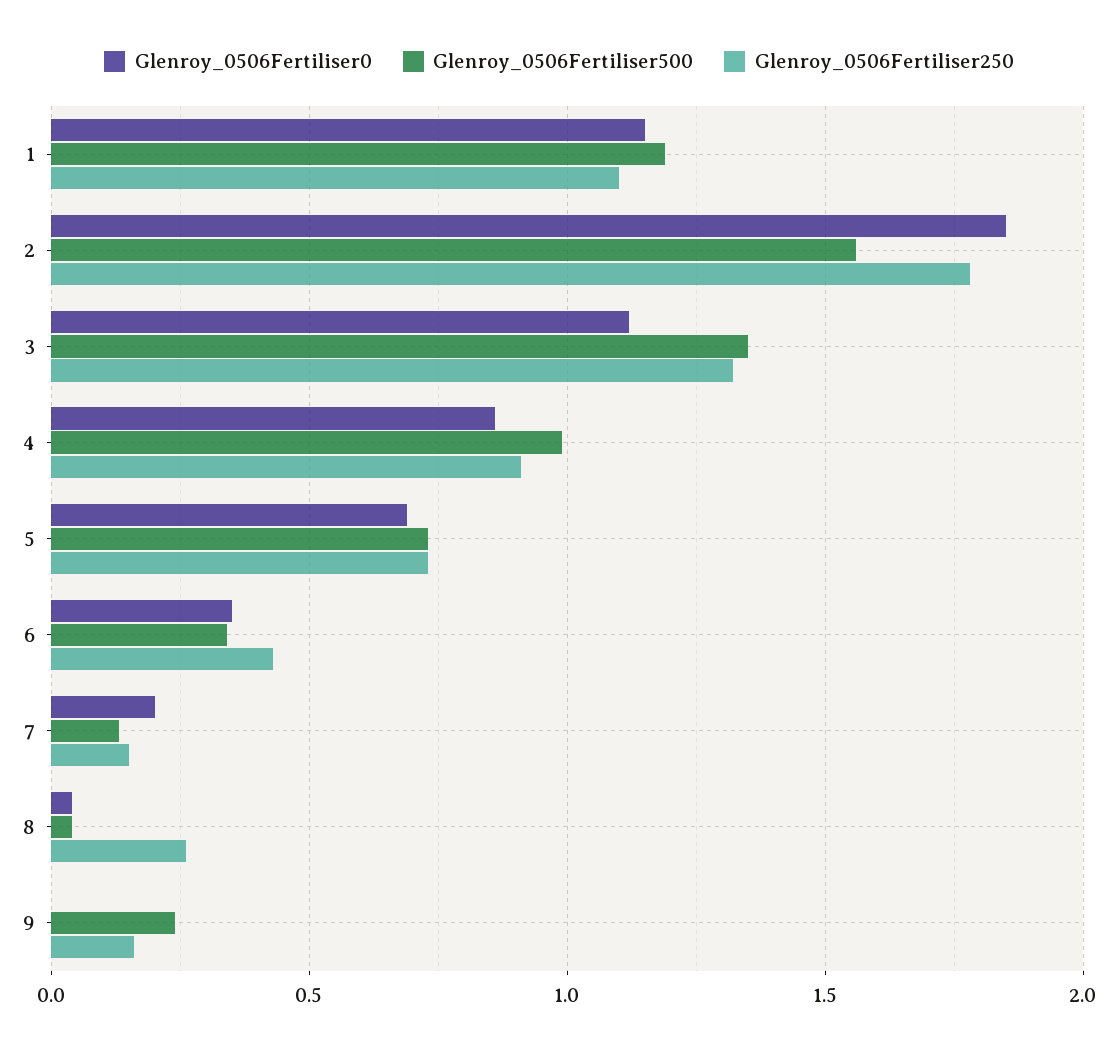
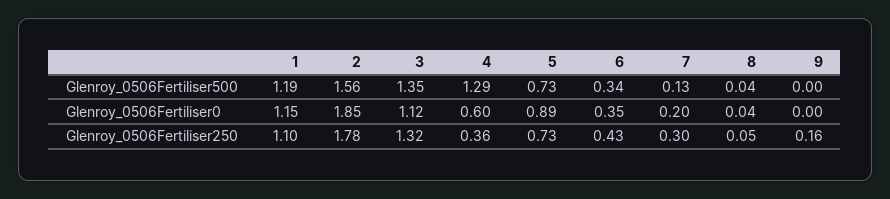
Glenroy_0506Fertiliser0, 4: 0.85 -> 0.6
Glenroy_0506Fertiliser500, 4: 1 -> 1.29
Glenroy_0506Fertiliser250, 4: 0.9 -> 0.36
Glenroy_0506Fertiliser0, 5: 0.7 -> 0.89
Glenroy_0506Fertiliser250, 7: 0.15 -> 0.3
Glenroy_0506Fertiliser250, 8: 0.25 -> 0.05
Glenroy_0506Fertiliser500, 9: 0.25 -> 0

